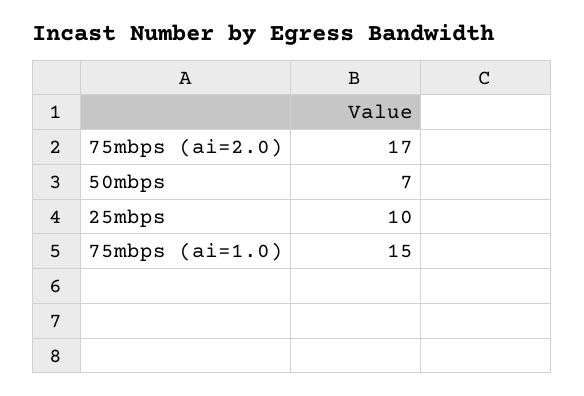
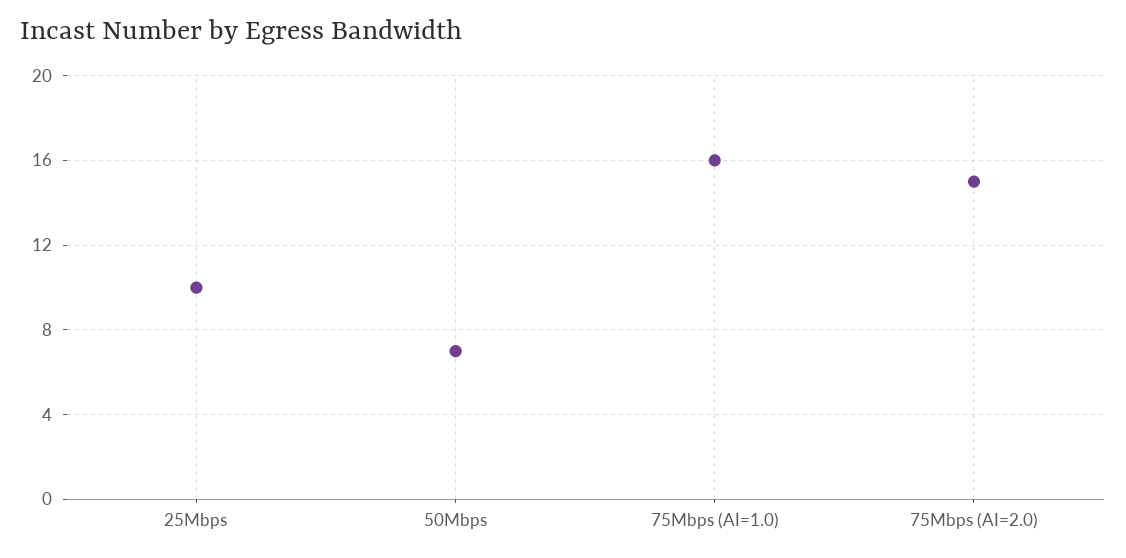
75mbps (ai=2.0): 17 -> 15
75mbps (ai=1.0): 15 -> 16

